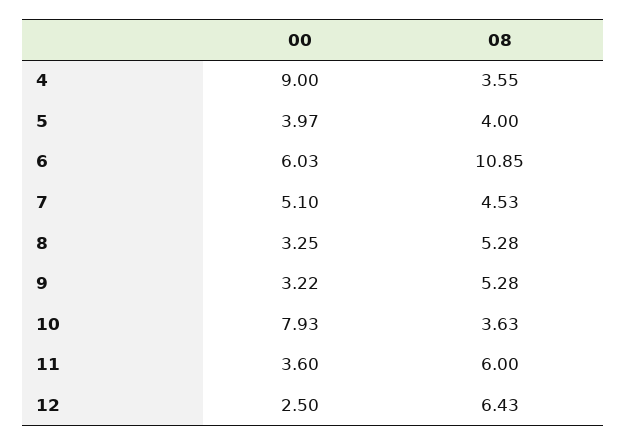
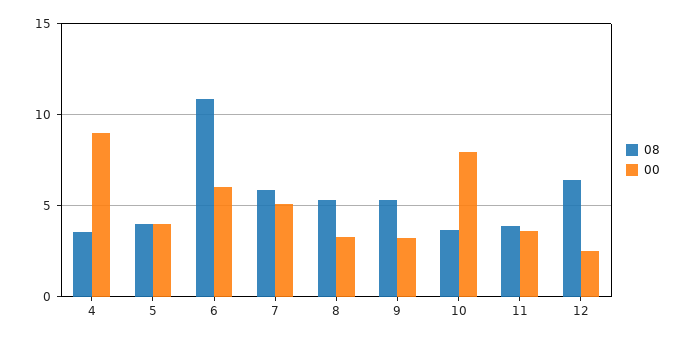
08, 7: 4.53 -> 6
08, 11: 6 -> 4

